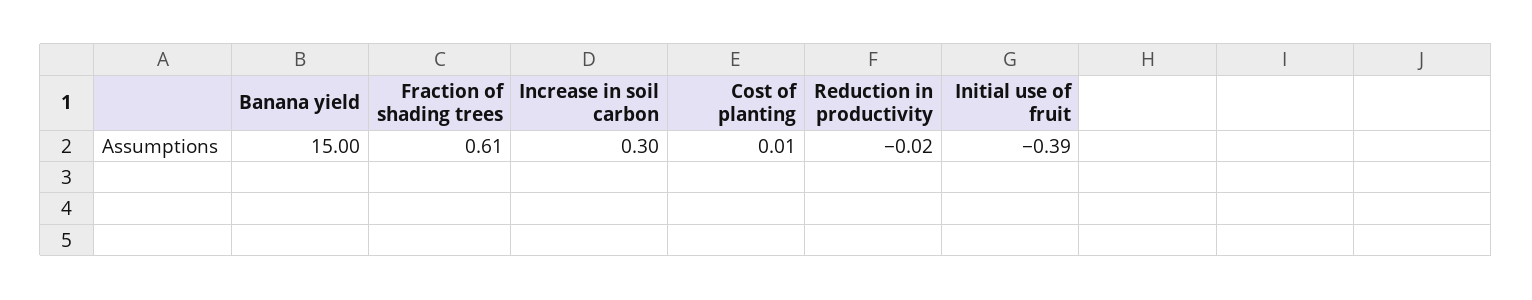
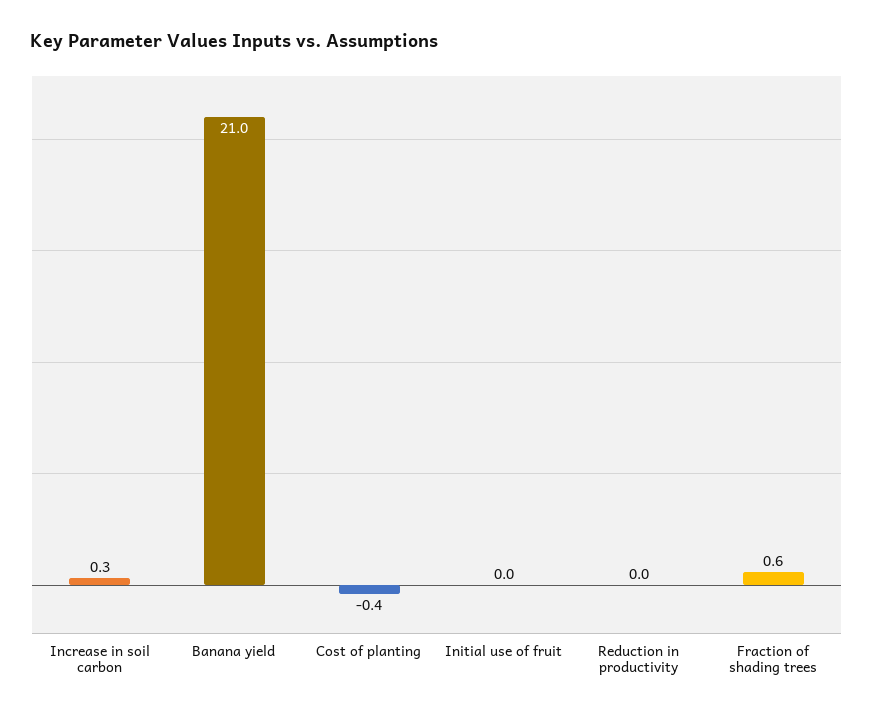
Banana yield: 15 -> 21
Cost of planting: 0.01 -> -0.4
Initial use of fruit: -0.39 -> 0

